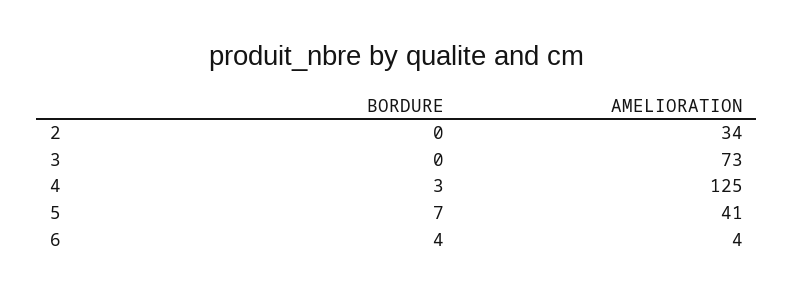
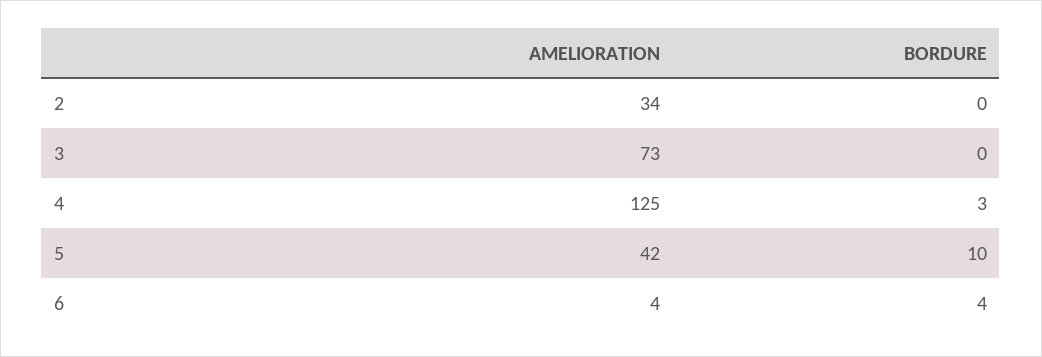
BORDURE, 5: 7 -> 10
AMELIORATION, 5: 41 -> 42

